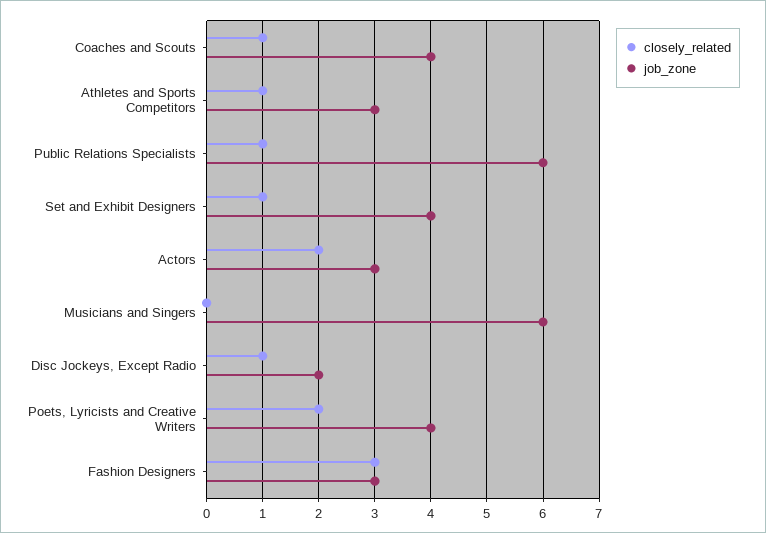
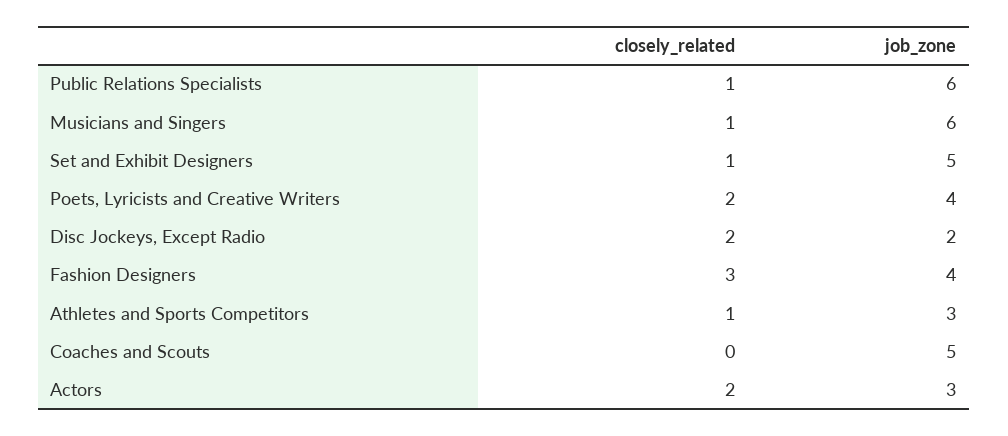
closely_related, Coaches and Scouts: 1 -> 0
job_zone, Coaches and Scouts: 4 -> 5
job_zone, Set and Exhibit Designers: 4 -> 5
closely_related, Musicians and Singers: 0 -> 1
closely_related, Disc Jockeys, Except Radio: 1 -> 2
job_zone, Fashion Designers: 3 -> 4

